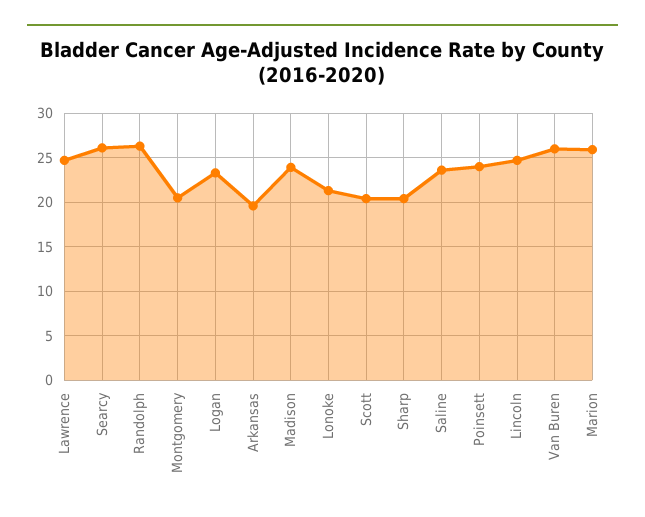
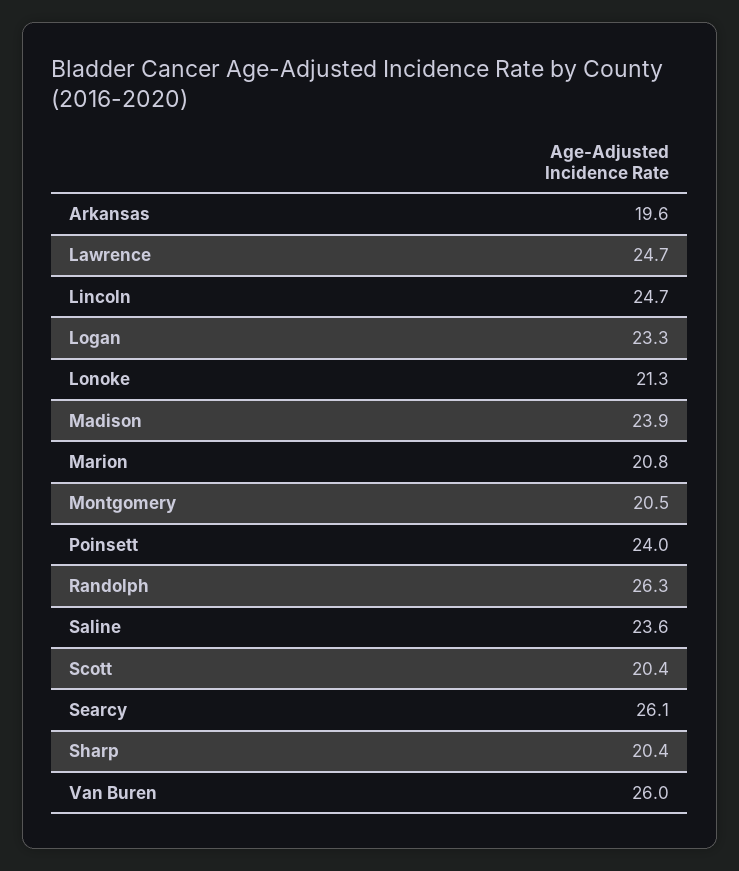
Marion: 26 -> 20.8

